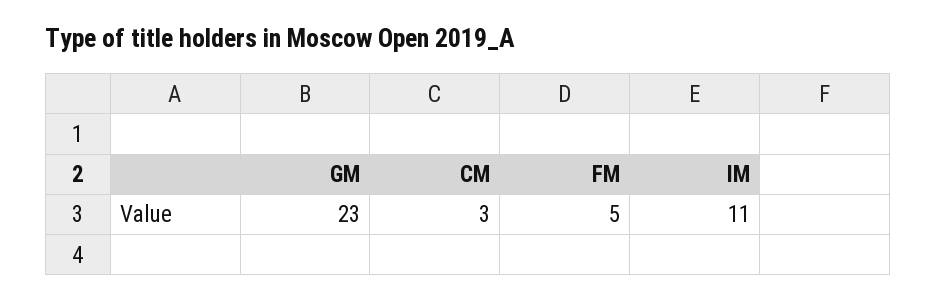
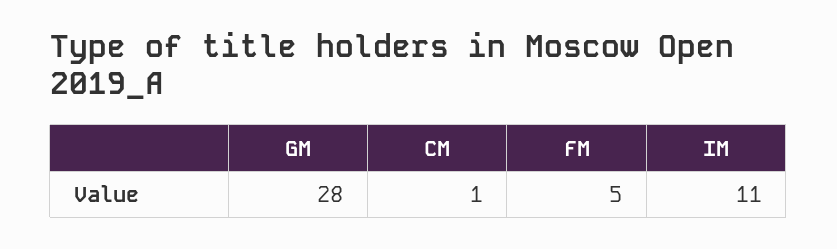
GM: 23 -> 28
CM: 3 -> 1

